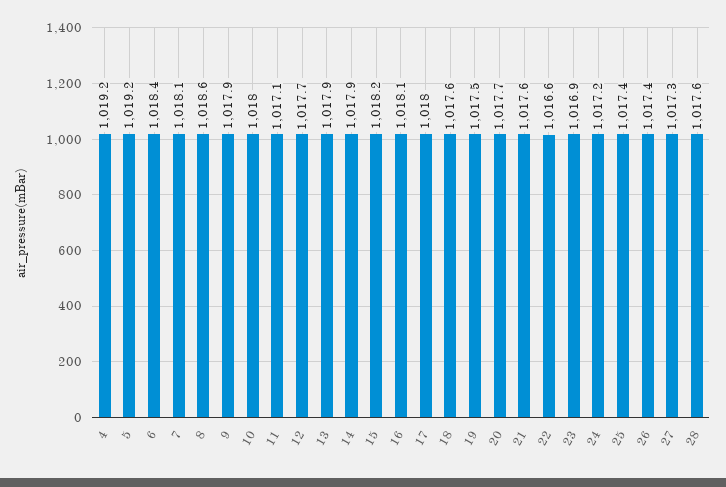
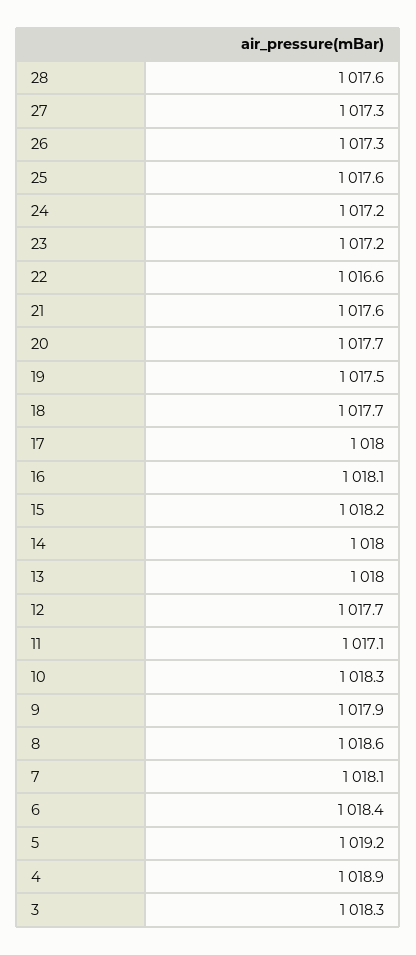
4: 1019.2 -> 1018.9
10: 1018 -> 1018.3
13: 1017.9 -> 1018
14: 1017.9 -> 1018
18: 1017.6 -> 1017.7
23: 1016.9 -> 1017.2
25: 1017.4 -> 1017.6
26: 1017.4 -> 1017.3
3: none -> 1018.3

